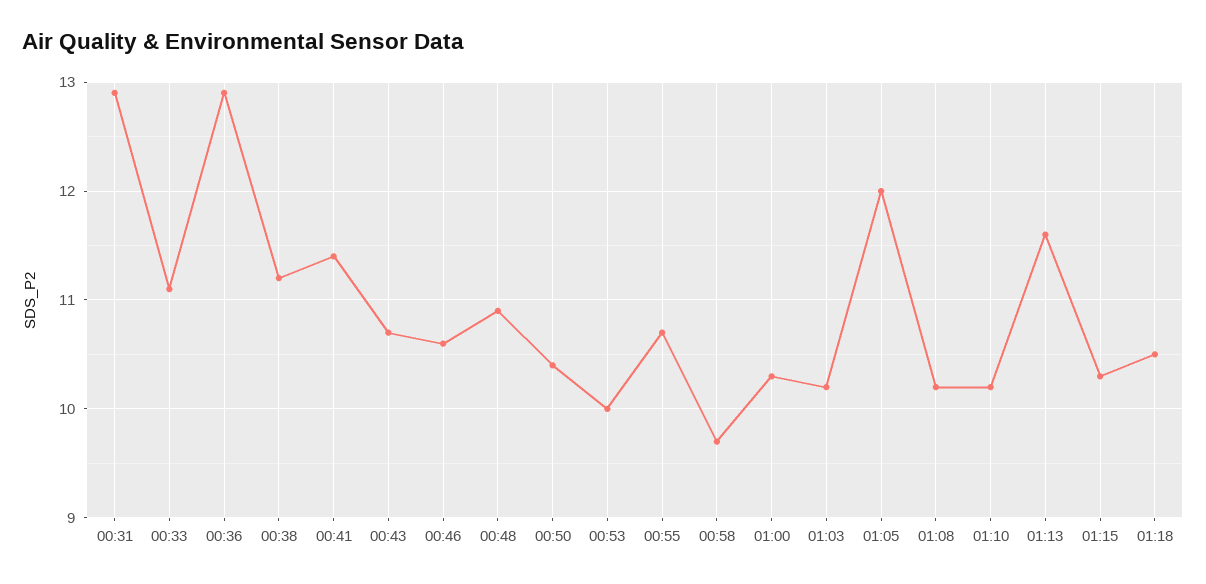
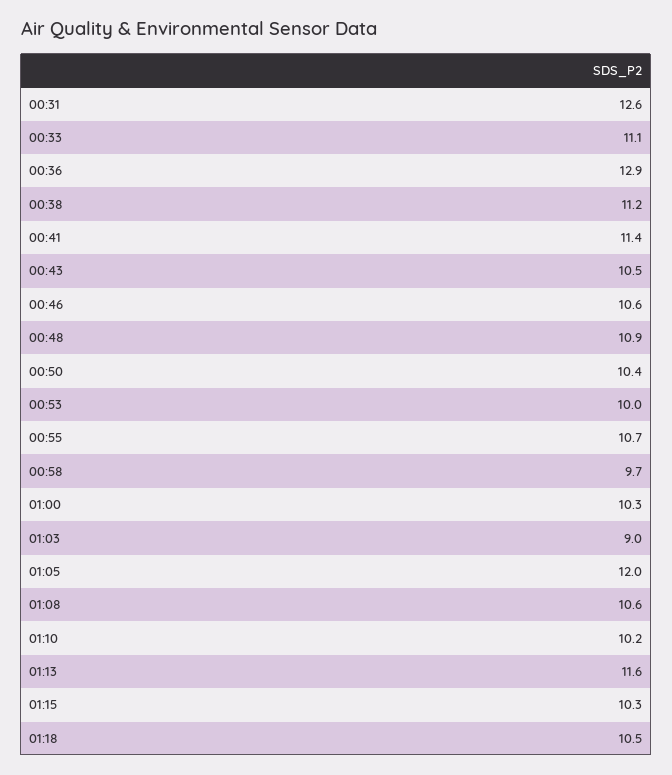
00:31: 12.9 -> 12.6
00:43: 10.7 -> 10.5
01:03: 10.2 -> 9
01:08: 10.2 -> 10.6

